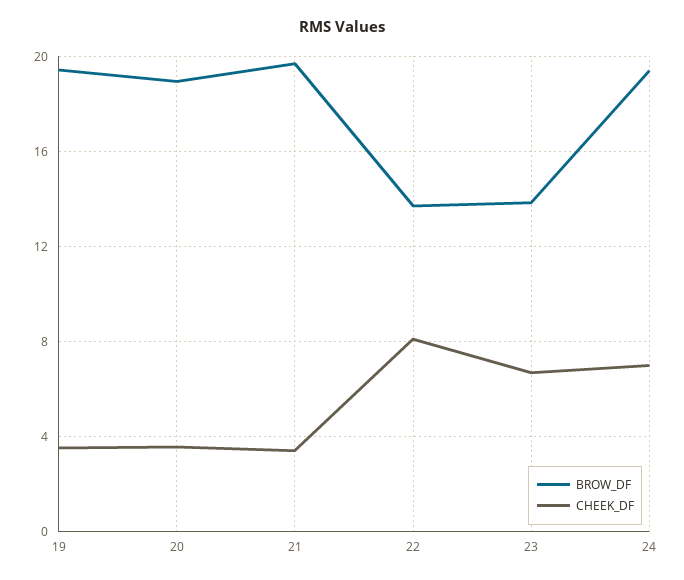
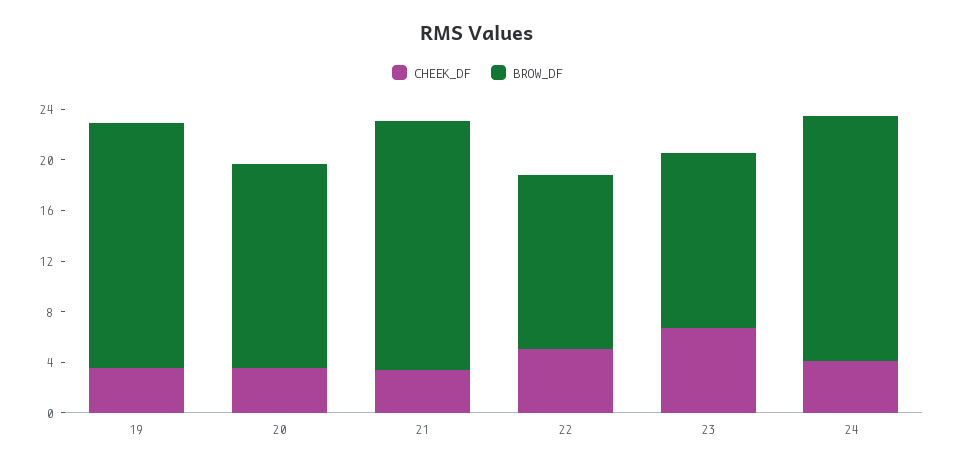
BROW_DF, 20: 19 -> 16
CHEEK_DF, 22: 8 -> 5
CHEEK_DF, 24: 7 -> 4

